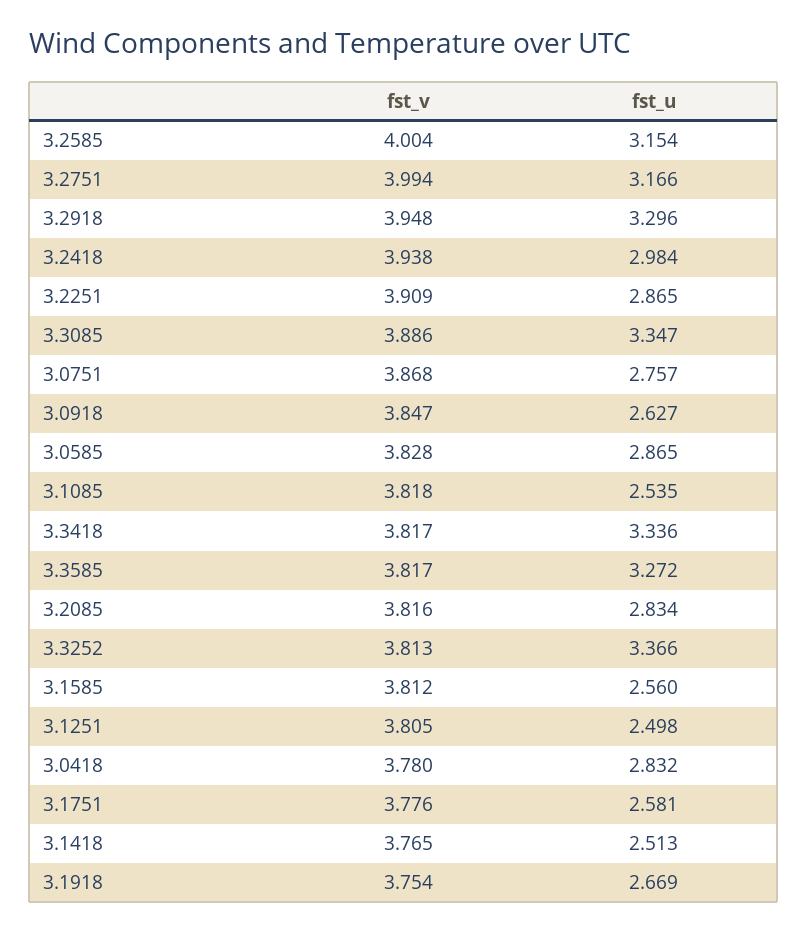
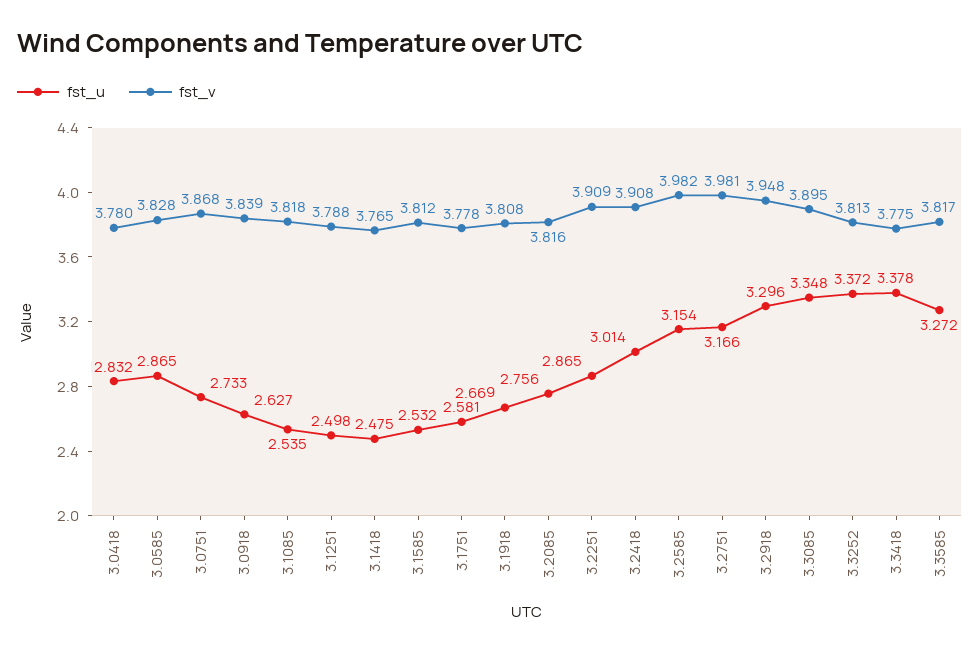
fst_v, 3.2585: 4.004 -> 3.982
fst_v, 3.2751: 3.994 -> 3.981
fst_v, 3.2418: 3.938 -> 3.908
fst_u, 3.2418: 2.984 -> 3.014
fst_v, 3.3085: 3.886 -> 3.895
fst_u, 3.3085: 3.347 -> 3.348
fst_u, 3.0751: 2.757 -> 2.733
fst_v, 3.0918: 3.847 -> 3.839
fst_v, 3.3418: 3.817 -> 3.775
fst_u, 3.3418: 3.336 -> 3.378
fst_u, 3.2085: 2.834 -> 2.756
fst_u, 3.3252: 3.366 -> 3.372
fst_u, 3.1585: 2.56 -> 2.532
fst_v, 3.1251: 3.805 -> 3.788
fst_v, 3.1751: 3.776 -> 3.778
fst_u, 3.1418: 2.513 -> 2.475
fst_v, 3.1918: 3.754 -> 3.808

